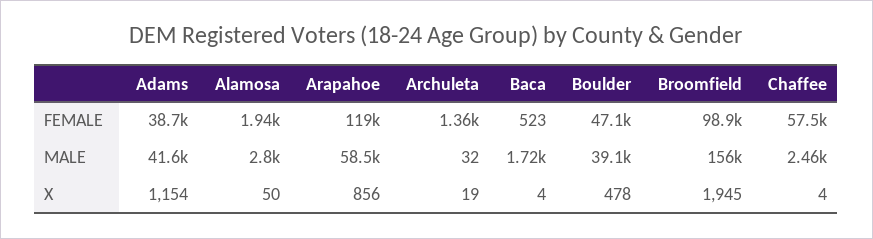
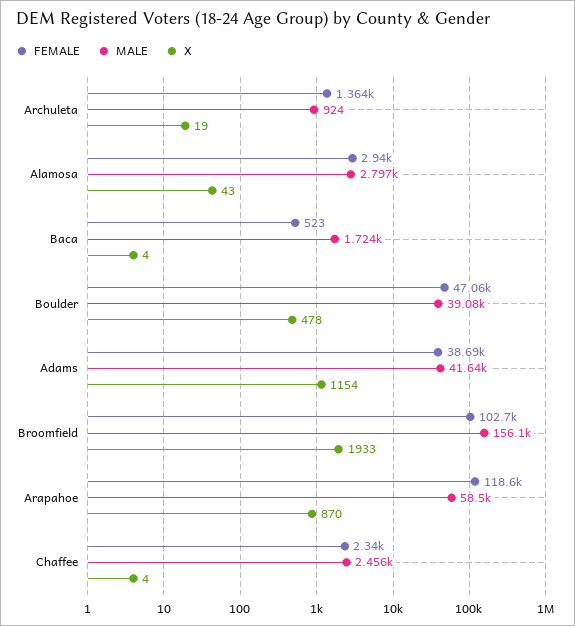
FEMALE, Alamosa: 1940 -> 2940
FEMALE, Broomfield: 98900 -> 102700
FEMALE, Chaffee: 57500 -> 2340
MALE, Archuleta: 32 -> 924
X, Alamosa: 50 -> 43
X, Arapahoe: 856 -> 870
X, Broomfield: 1945 -> 1933

